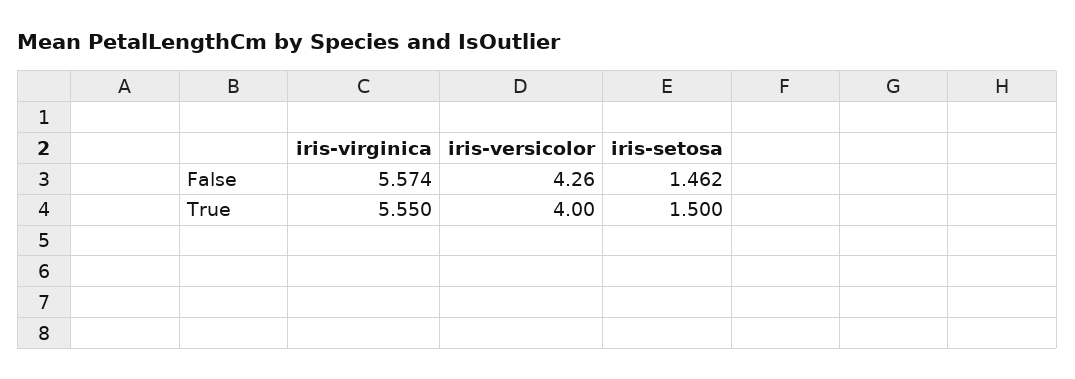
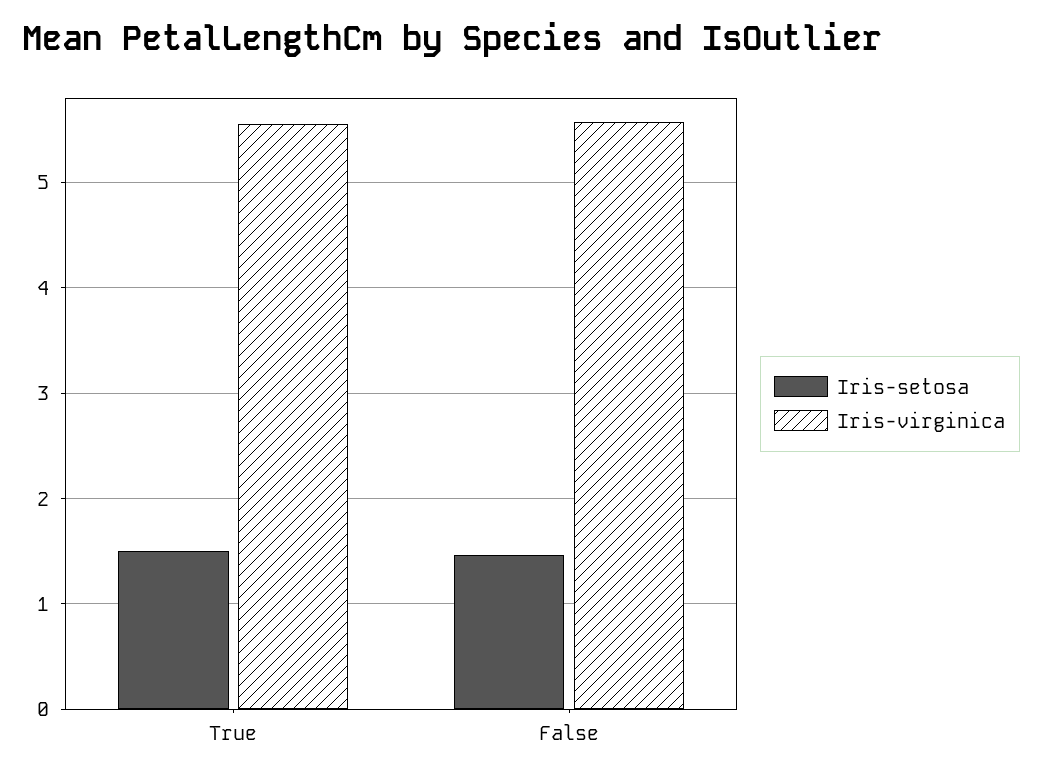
iris-versicolor, False: 4.26 -> none
iris-versicolor, True: 4 -> none

